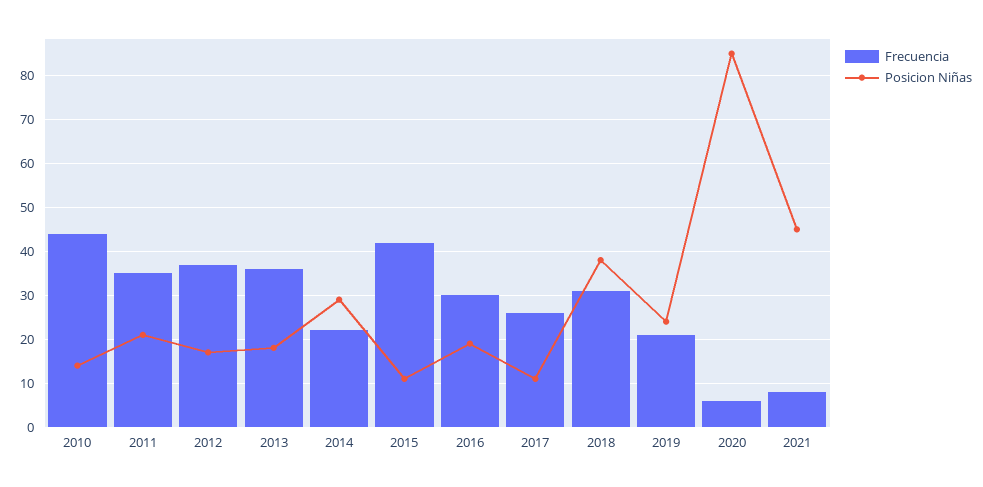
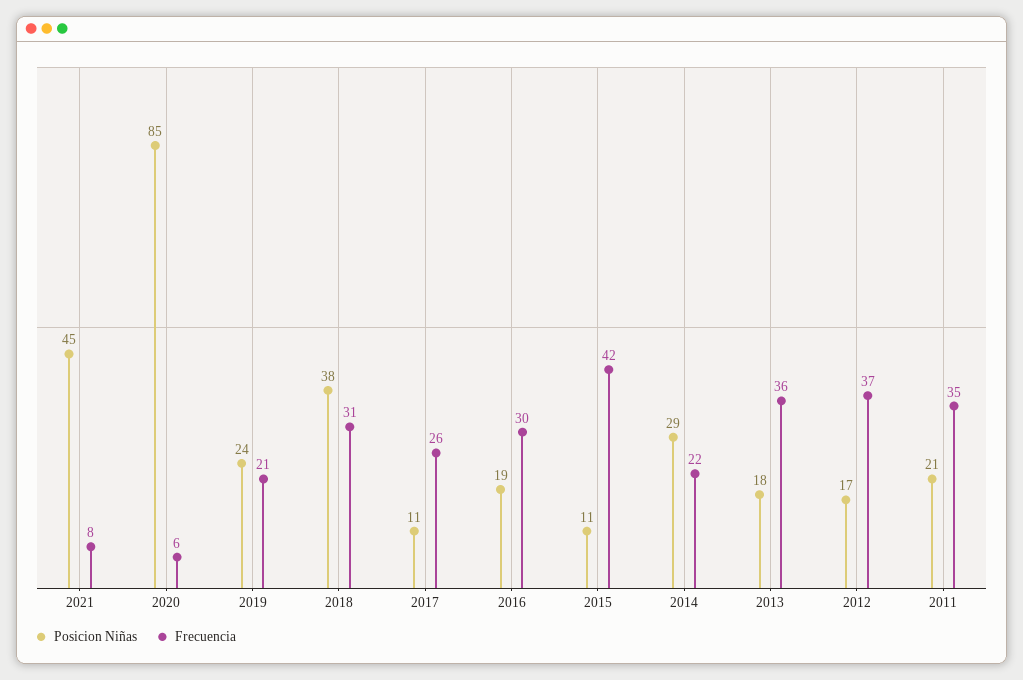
Frecuencia, 2010: 45 -> none
Posicion Niñas, 2010: 15 -> none

